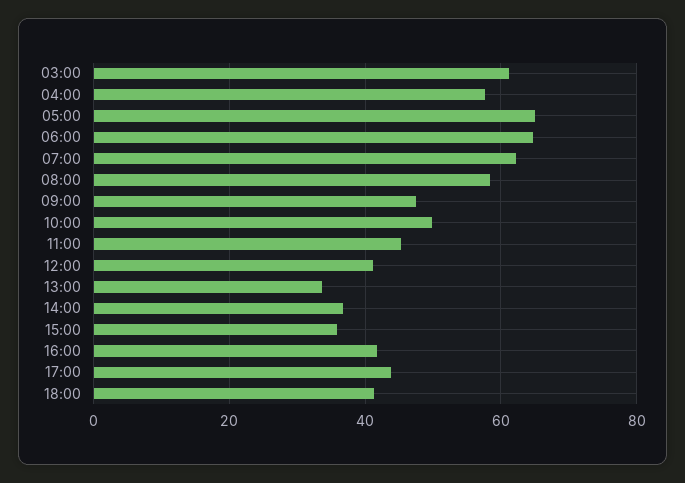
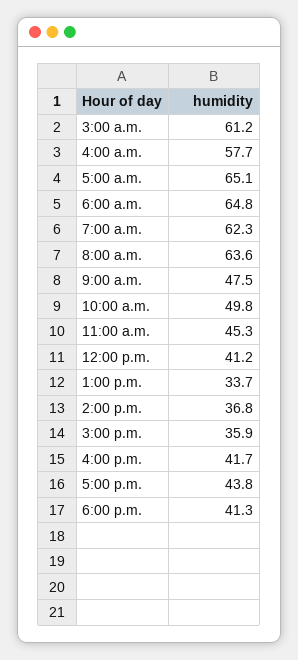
08:00: 58 -> 63.6

